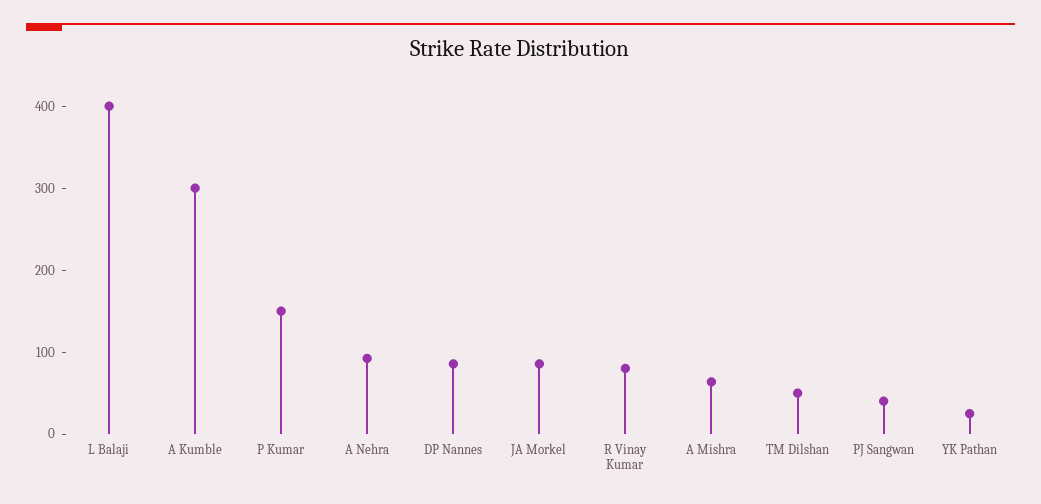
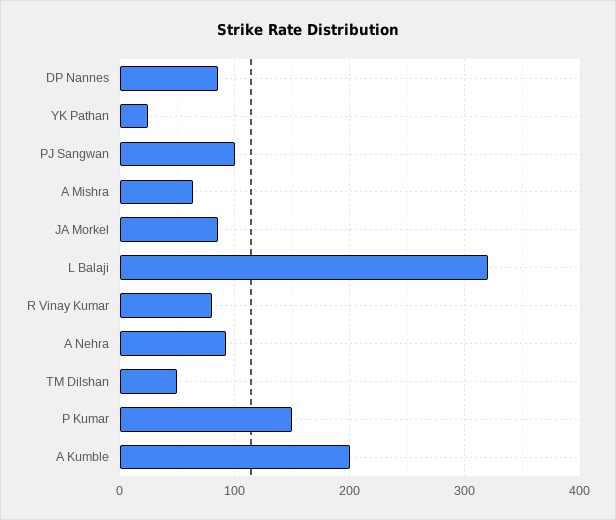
L Balaji: 400 -> 320
A Kumble: 300 -> 200
PJ Sangwan: 40 -> 100

